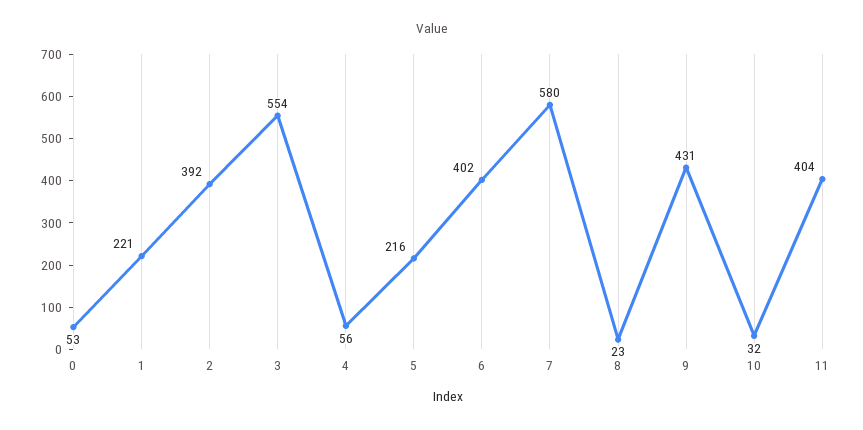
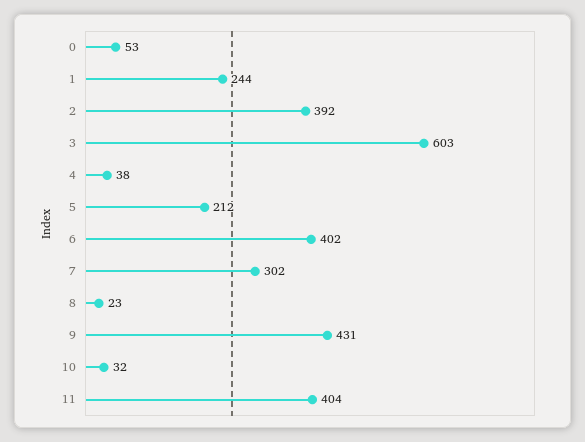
1: 221 -> 244
3: 554 -> 603
4: 56 -> 38
5: 216 -> 212
7: 580 -> 302

